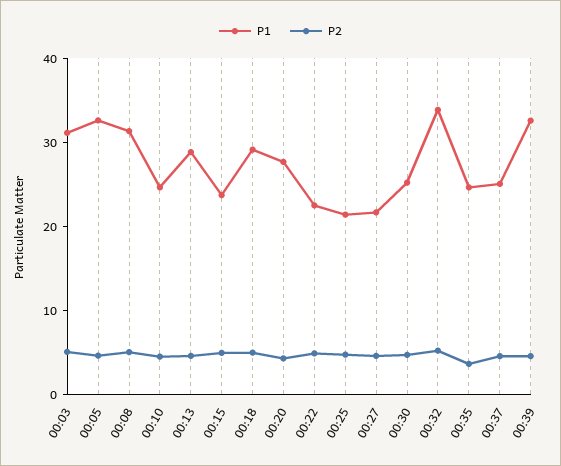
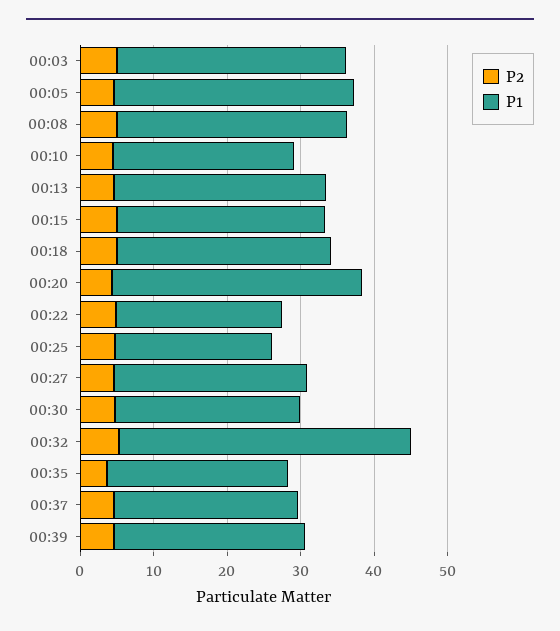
P1, 00:15: 24 -> 28
P1, 00:20: 28 -> 34
P1, 00:27: 22 -> 26
P1, 00:32: 34 -> 40
P1, 00:39: 32 -> 26

